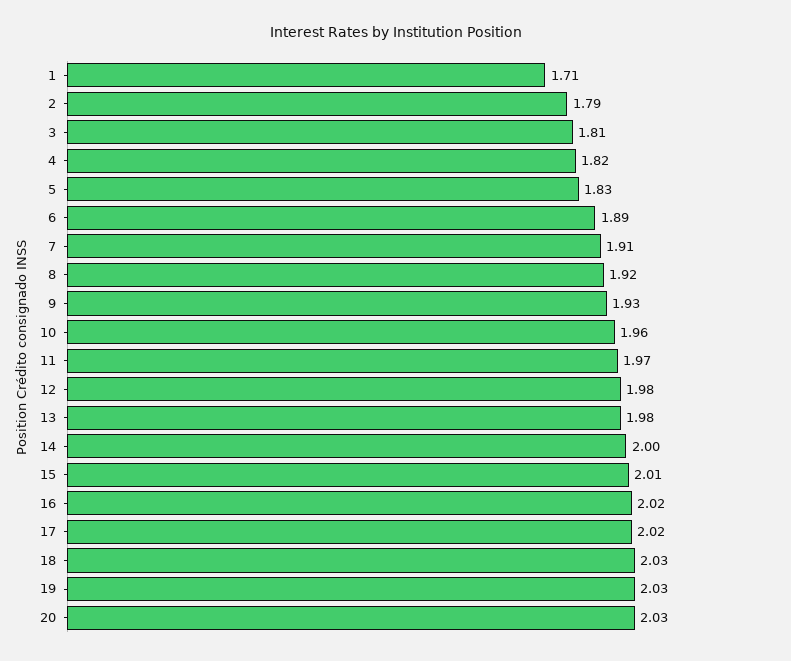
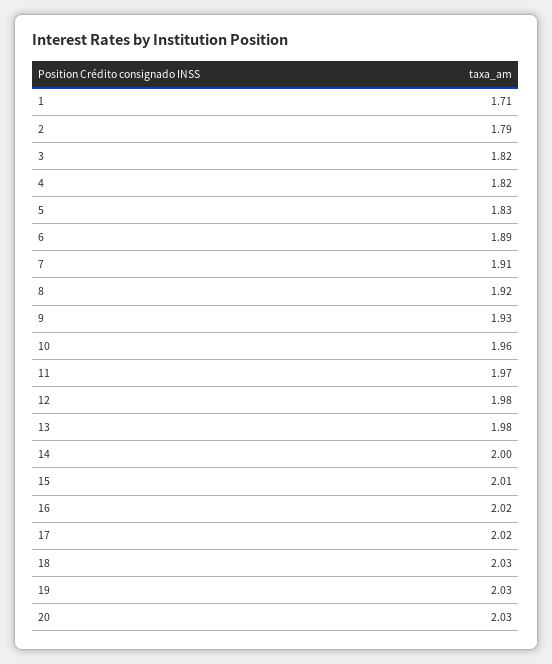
3: 1.81 -> 1.82

